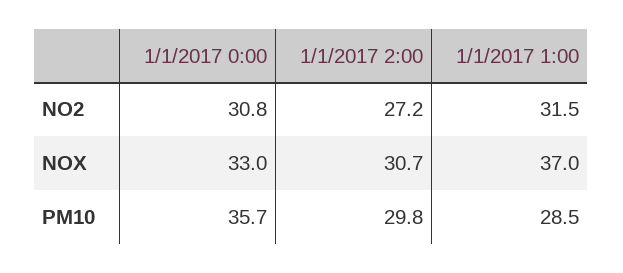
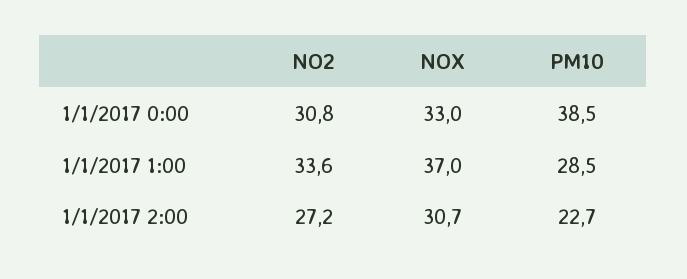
1/1/2017 1:00, NO2: 31.5 -> 33.6
1/1/2017 0:00, PM10: 35.7 -> 38.5
1/1/2017 2:00, PM10: 29.8 -> 22.7

